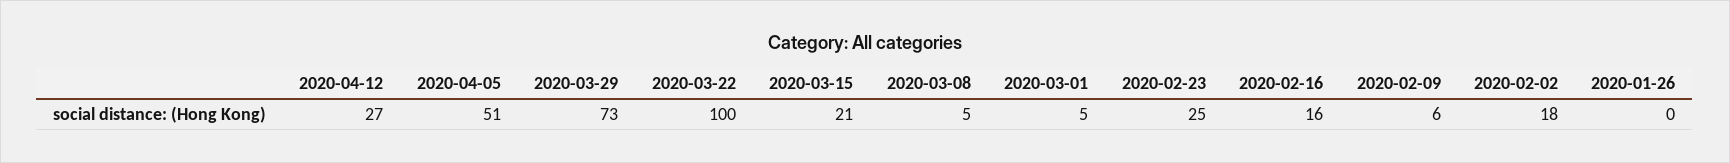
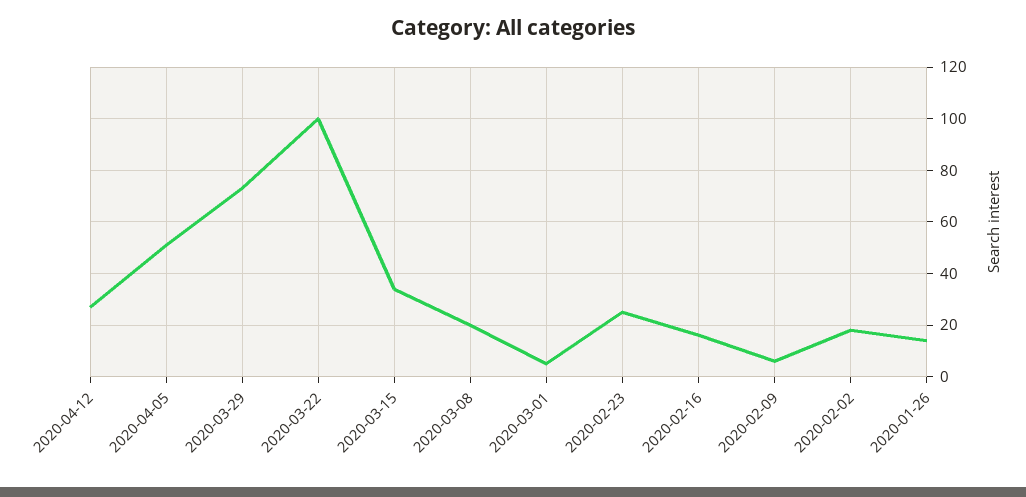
2020-03-15: 21 -> 35
2020-03-08: 5 -> 20
2020-01-26: 0 -> 15

